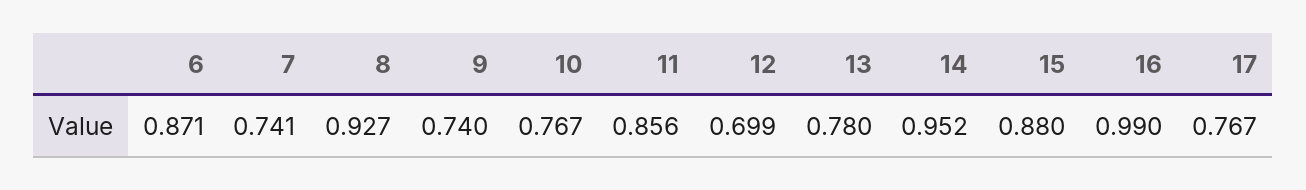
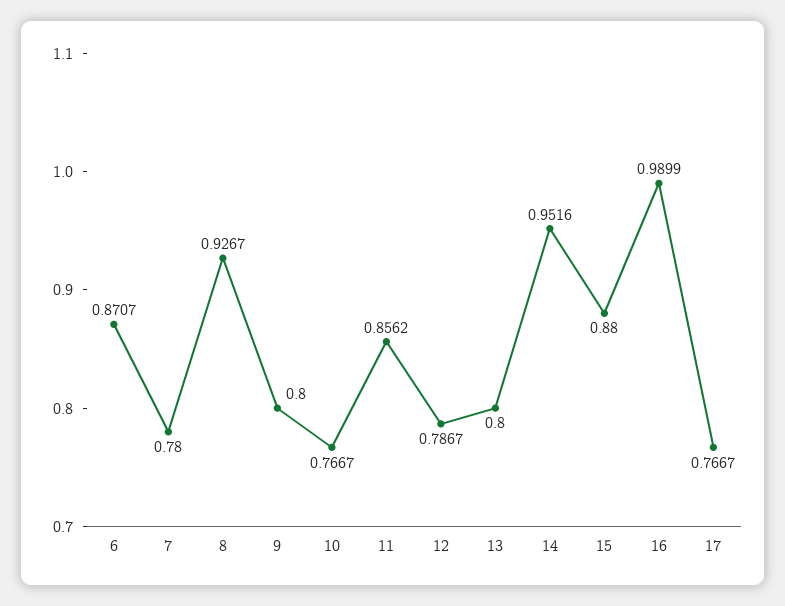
7: 0.741 -> 0.78
9: 0.74 -> 0.8
12: 0.699 -> 0.7867
13: 0.78 -> 0.8

